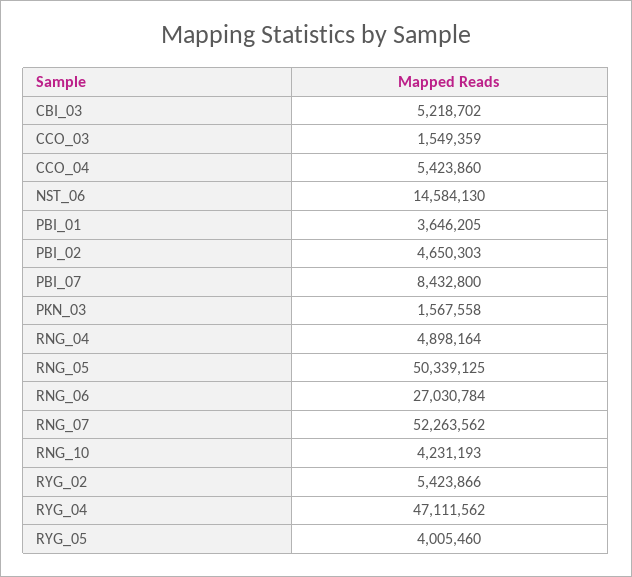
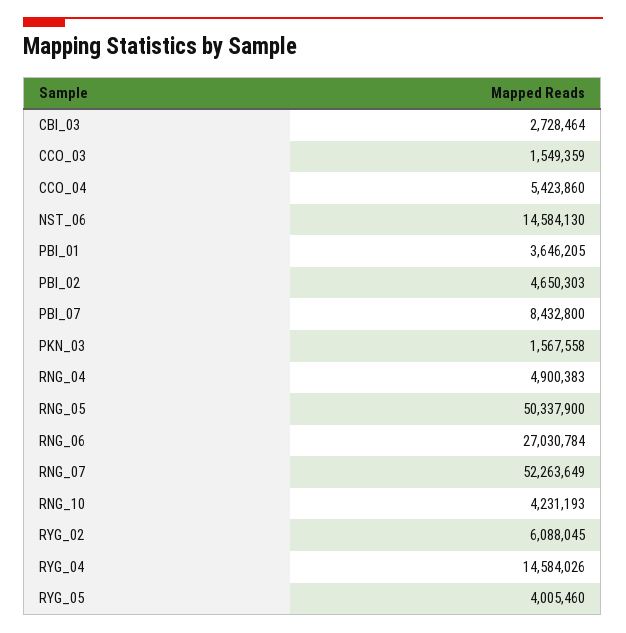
CBI_03: 5218702 -> 2728464
RNG_04: 4898164 -> 4900383
RNG_05: 50339125 -> 50337900
RNG_07: 52263562 -> 52263649
RYG_02: 5423866 -> 6088045
RYG_04: 47111562 -> 14584026

